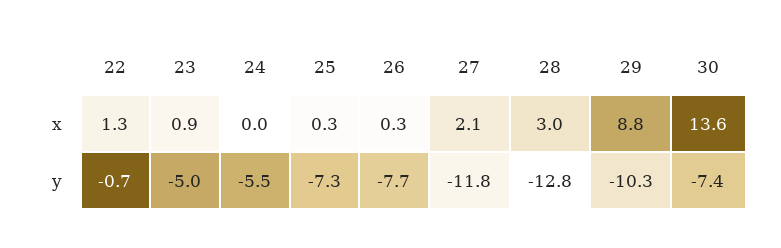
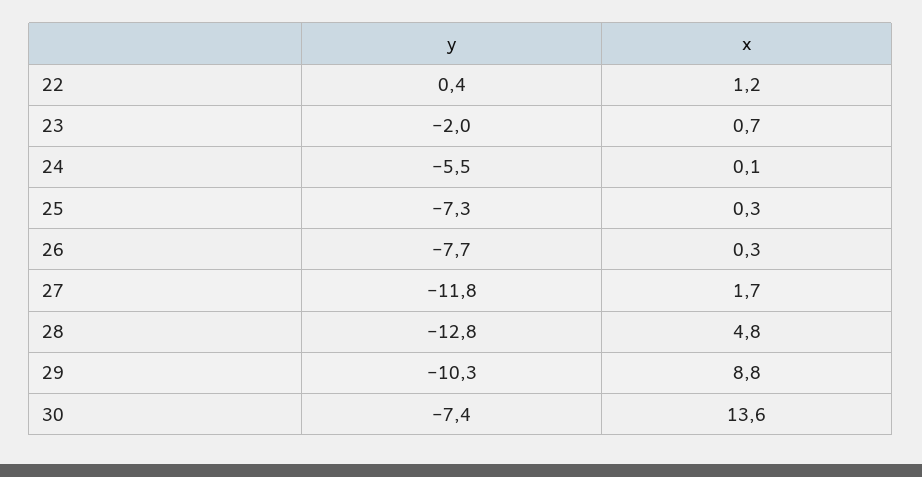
22, x: 1.3 -> 1.2
23, x: 0.9 -> 0.7
24, x: 0 -> 0.1
27, x: 2.1 -> 1.7
28, x: 3 -> 4.8
22, y: -0.7 -> 0.4
23, y: -5 -> -2

